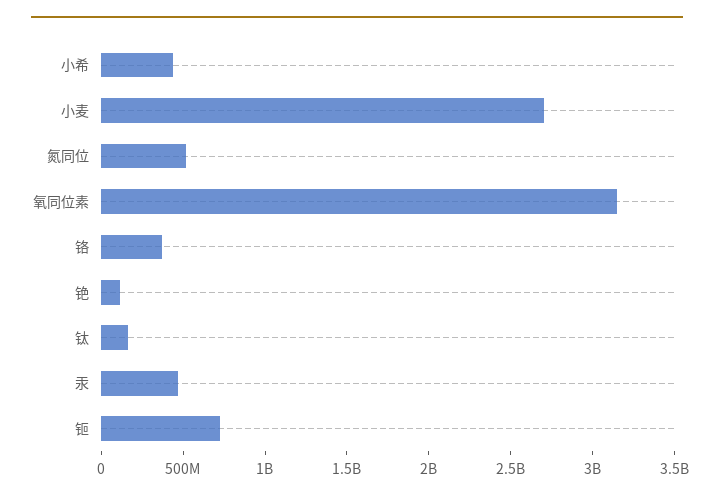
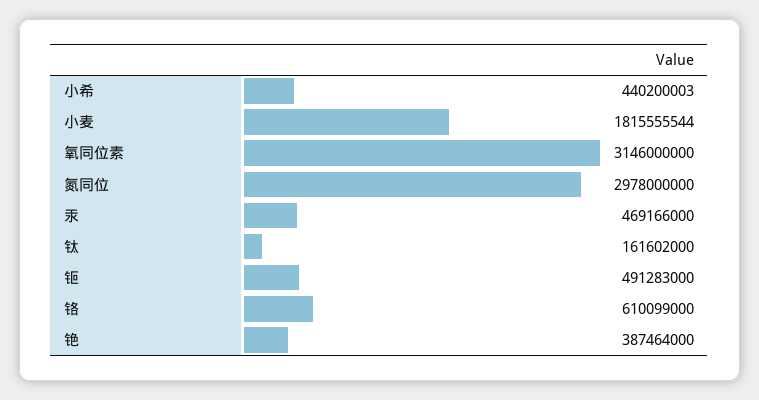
小麦: 2700000000 -> 1815555544
氮同位: 500000000 -> 2978000000
铬: 400000000 -> 610099000
铯: 100000000 -> 387464000
钷: 700000000 -> 491283000

